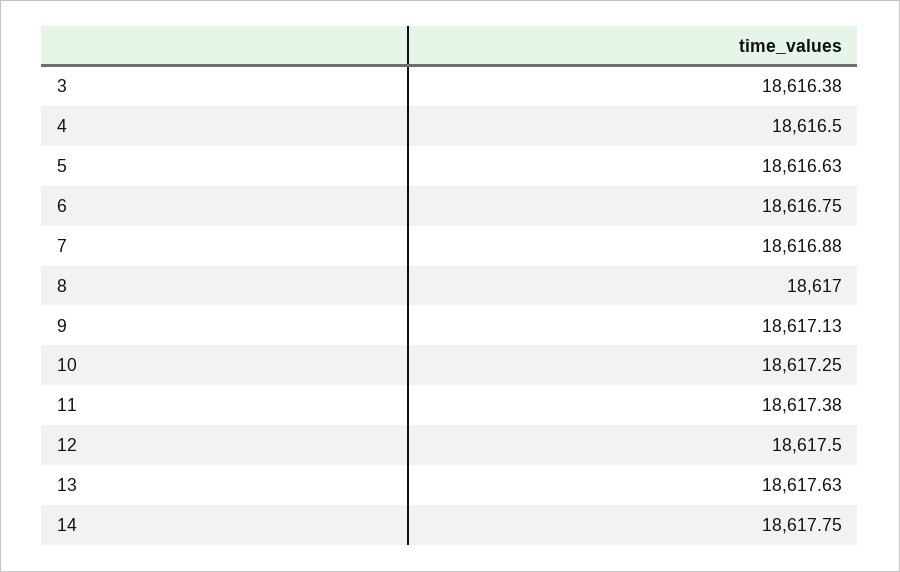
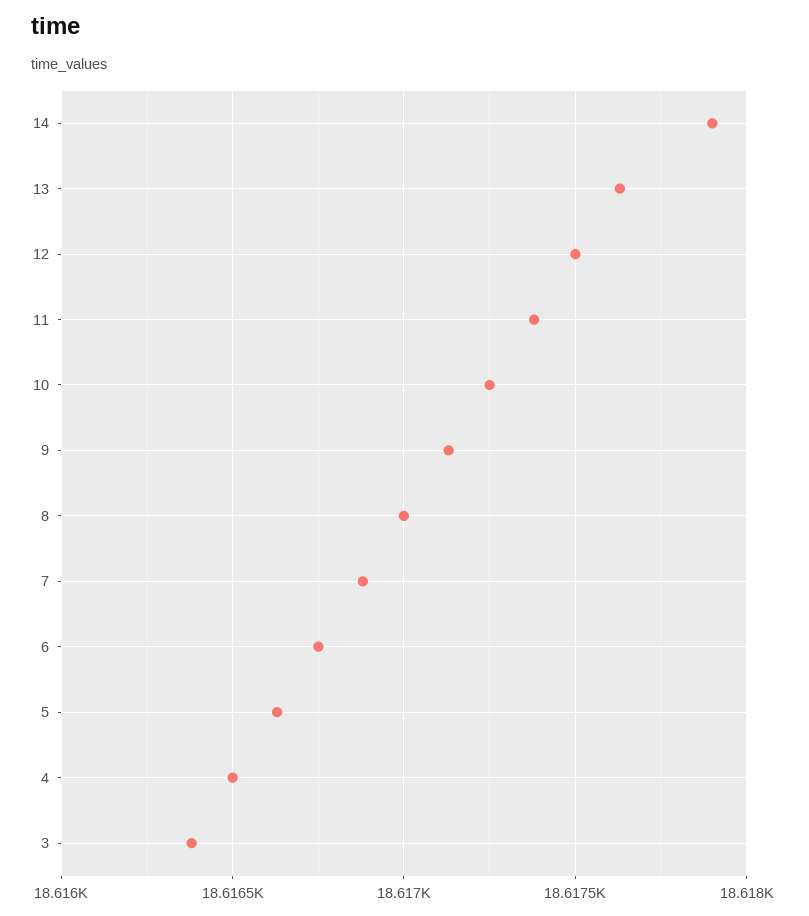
14: 18617.75 -> 18617.9

